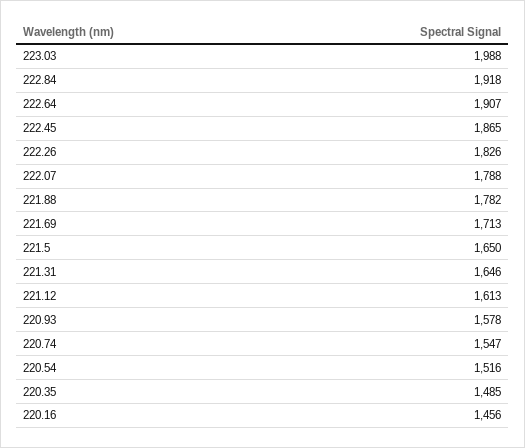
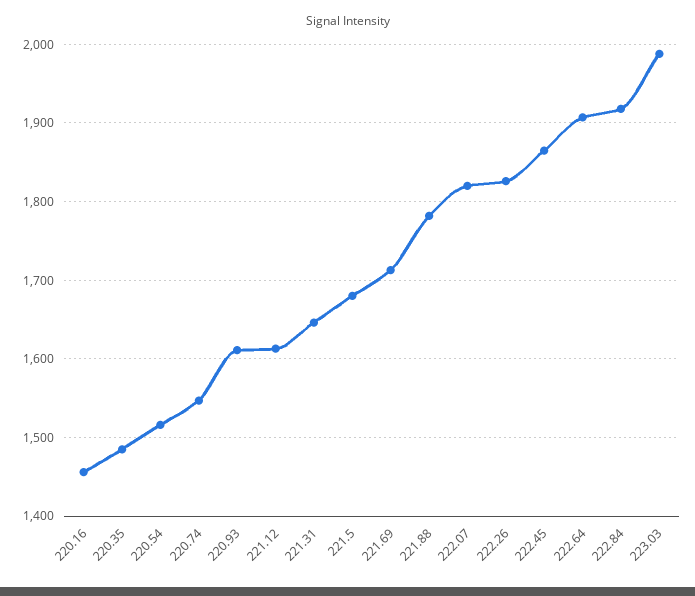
222.07: 1788 -> 1820
221.5: 1650 -> 1680
220.93: 1578 -> 1610

